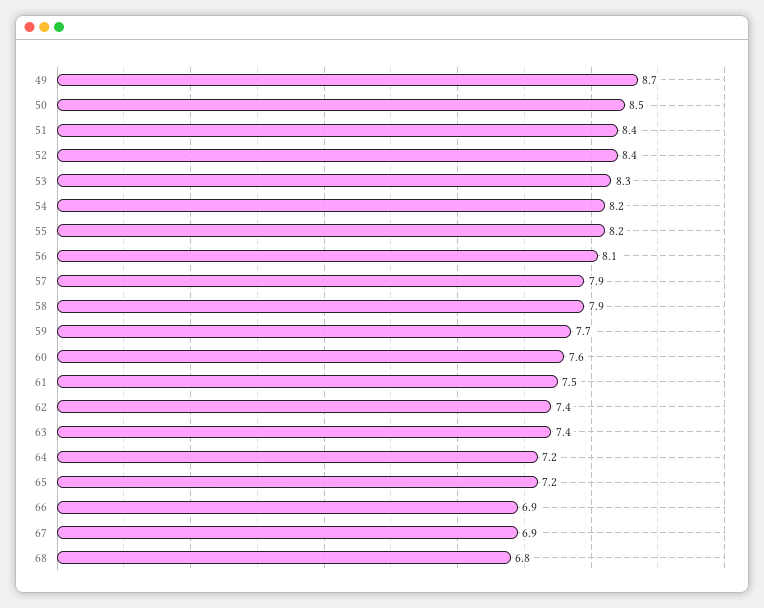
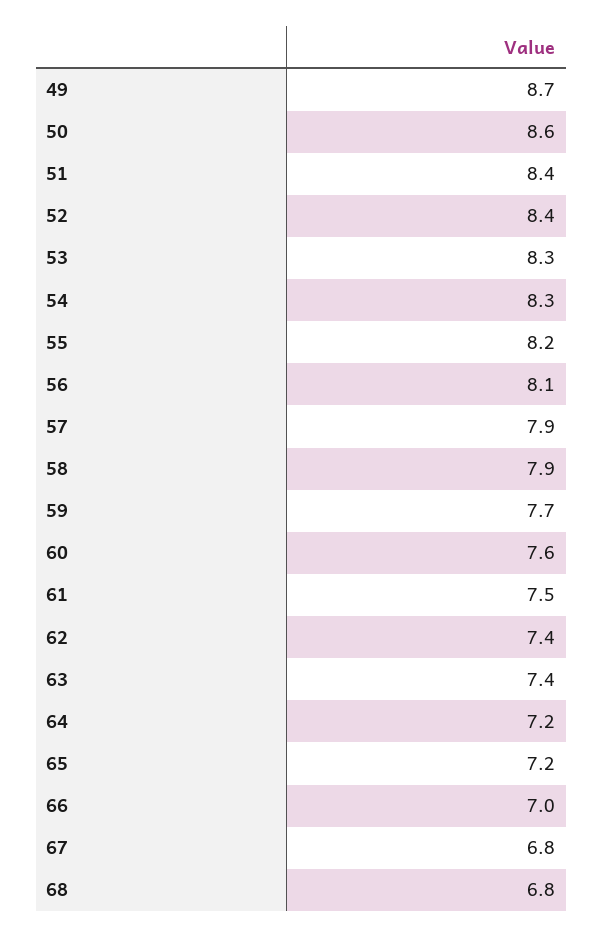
50: 8.5 -> 8.6
54: 8.2 -> 8.3
66: 6.9 -> 7
67: 6.9 -> 6.8

